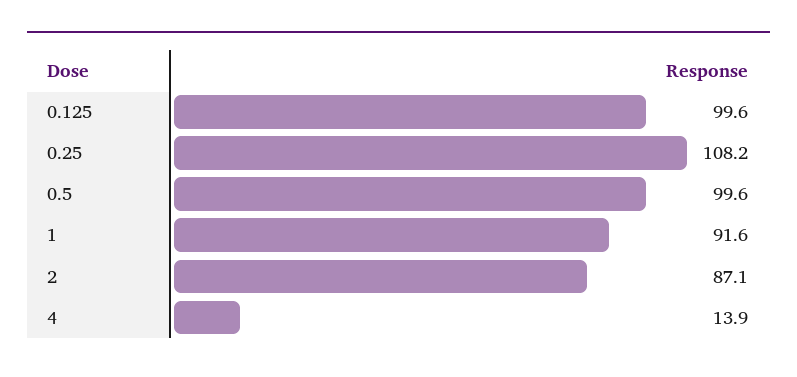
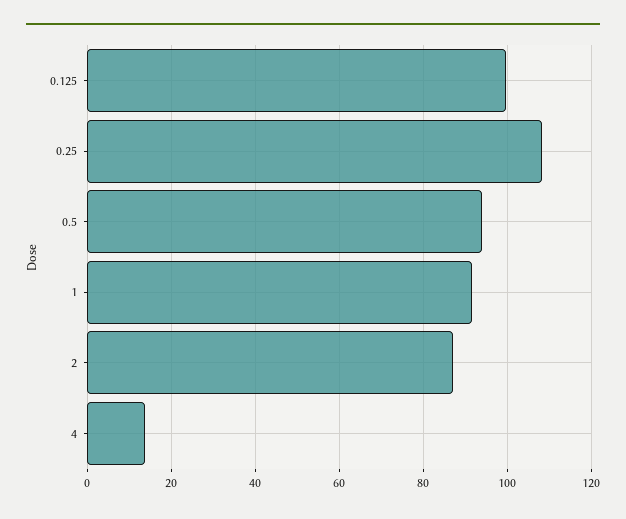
0.5: 99.6 -> 94

